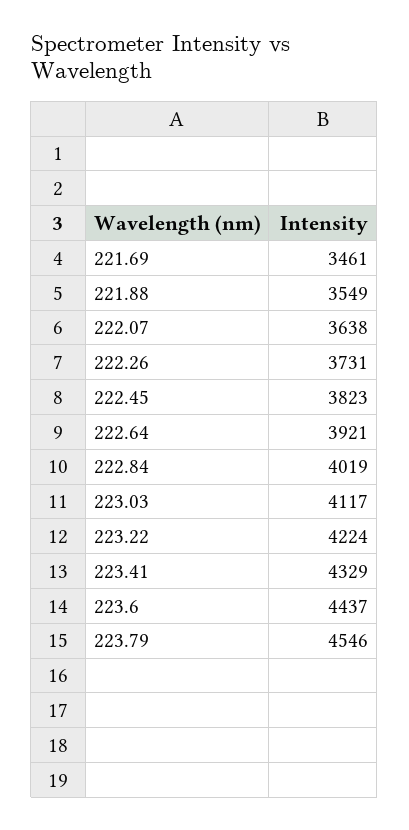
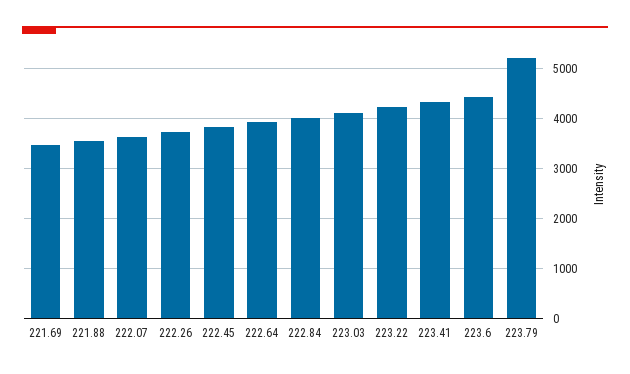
223.79: 4546 -> 5200

